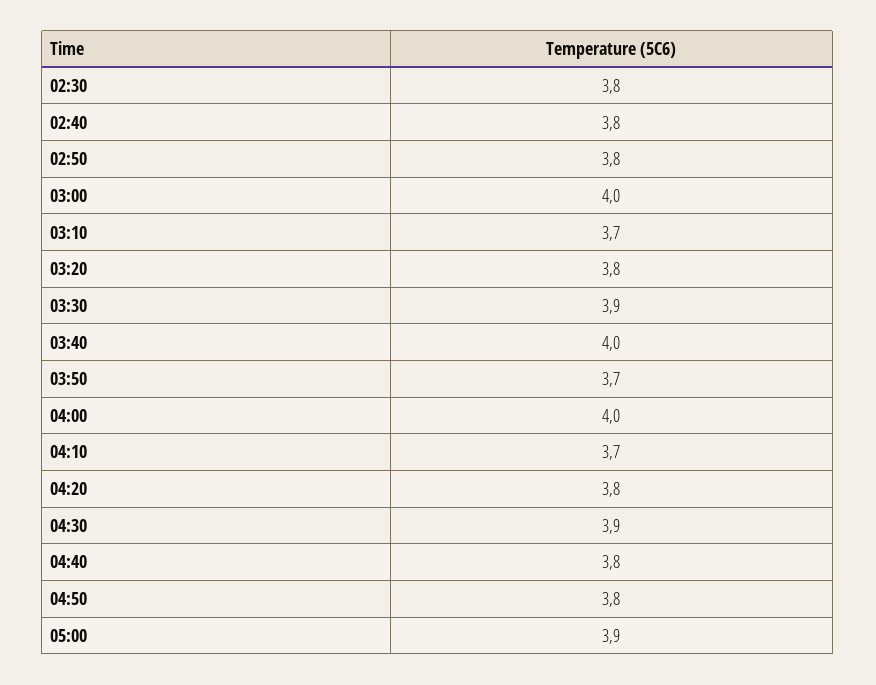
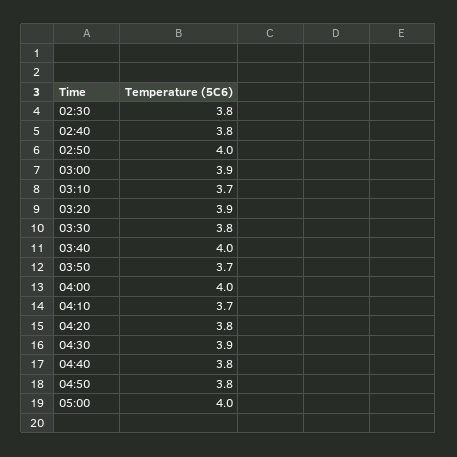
02:50: 3.8 -> 4
03:00: 4 -> 3.9
03:20: 3.8 -> 3.9
03:30: 3.9 -> 3.8
05:00: 3.9 -> 4

